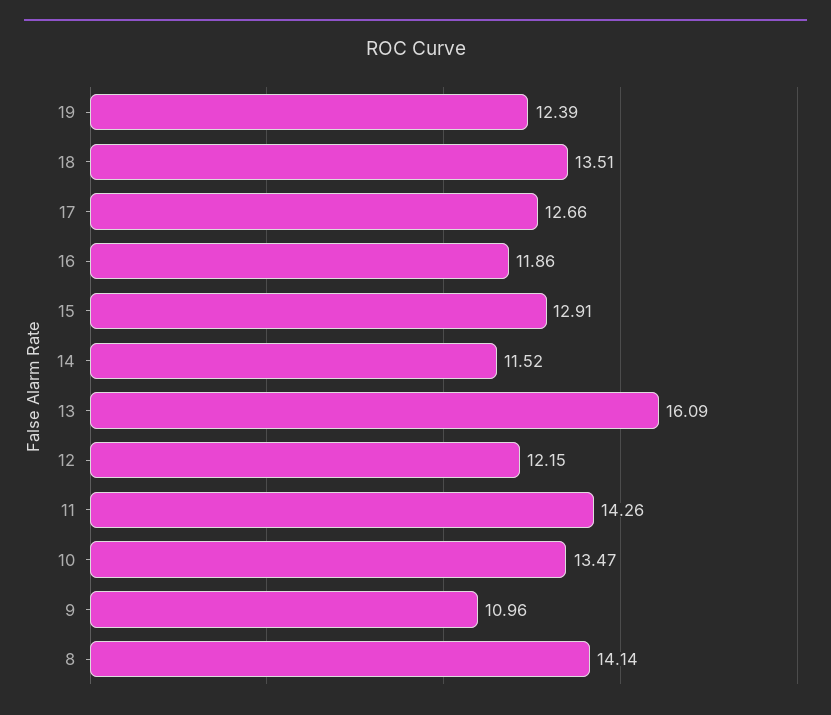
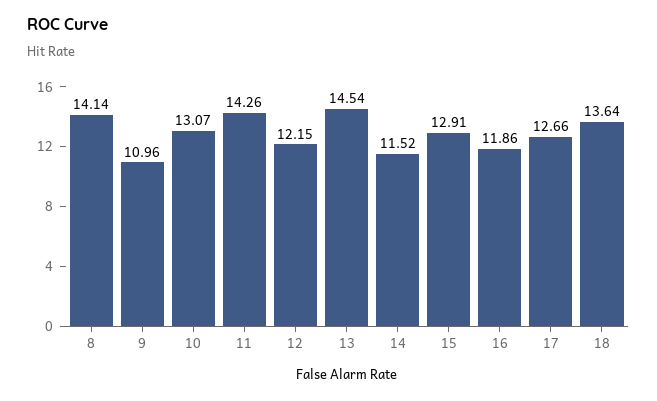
19: 12.39 -> none
18: 13.51 -> 13.64
13: 16.09 -> 14.54
10: 13.47 -> 13.07

